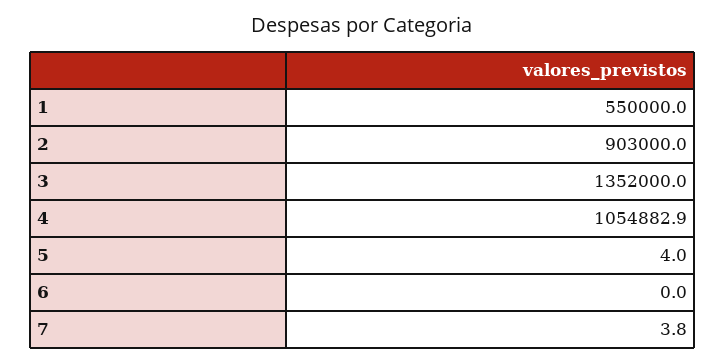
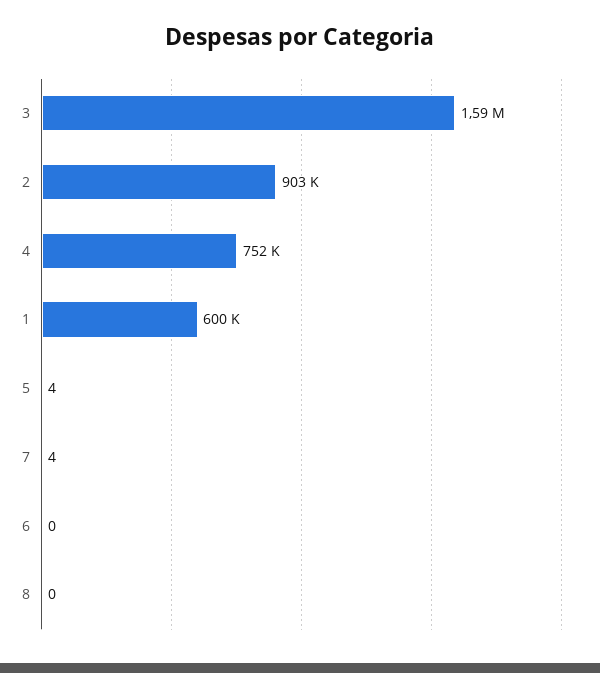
1: 550000 -> 600000
3: 1352000 -> 1590000
4: 1054882.9 -> 752000
8: none -> 0

